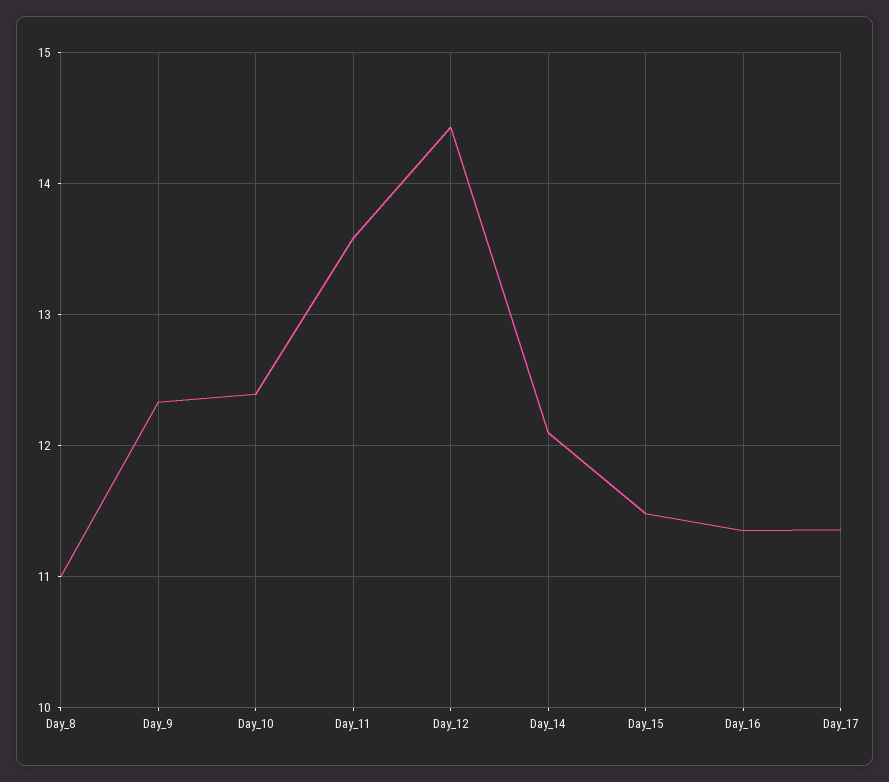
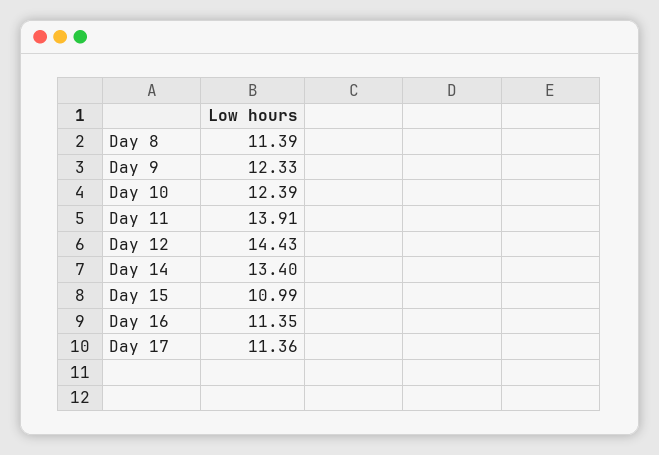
Day_8: 11 -> 11.39
Day_11: 13.6 -> 13.91
Day_14: 12.1 -> 13.4
Day_15: 11.5 -> 10.99

